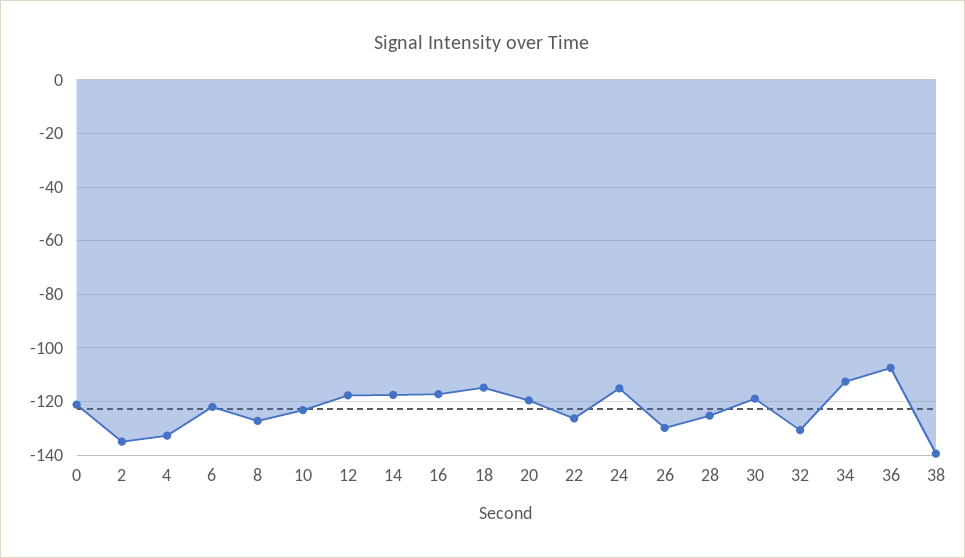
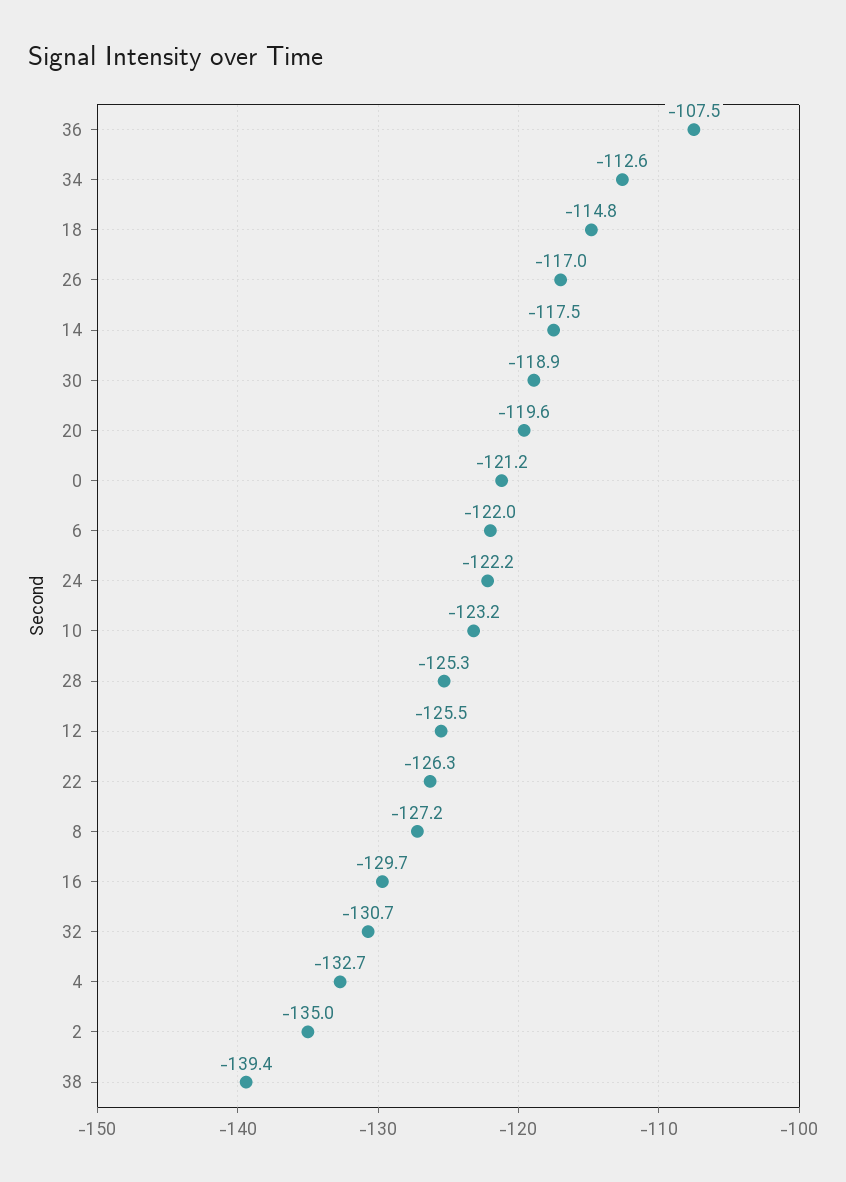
12: -117.5 -> -125.5
16: -117.5 -> -129.7
24: -115 -> -122.2
26: -130 -> -117

